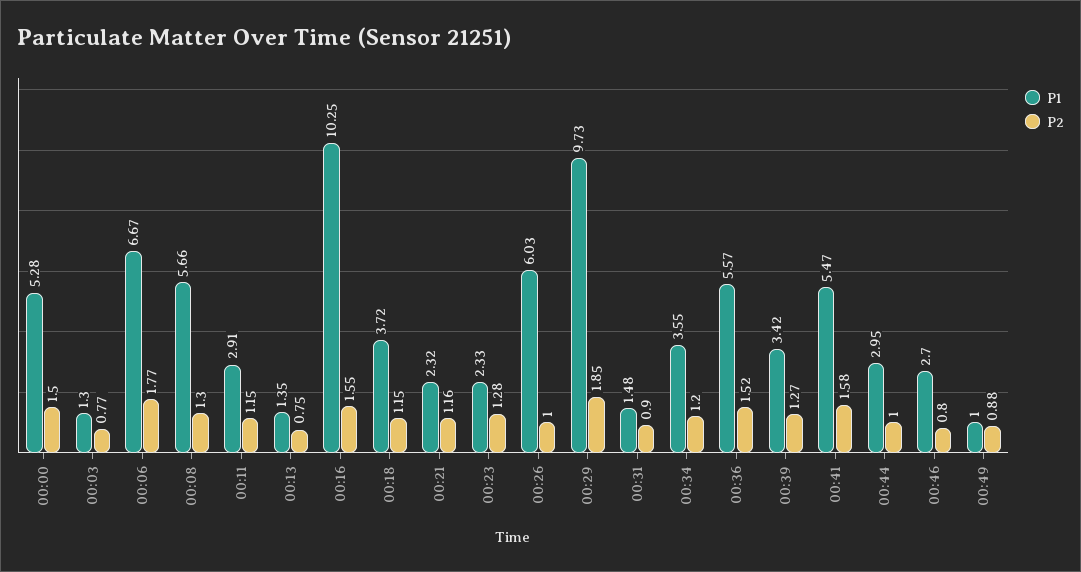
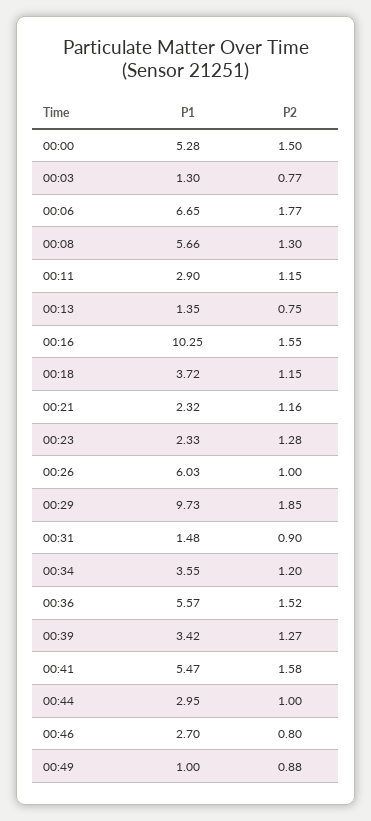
P1, 00:06: 6.67 -> 6.65
P1, 00:11: 2.91 -> 2.9

